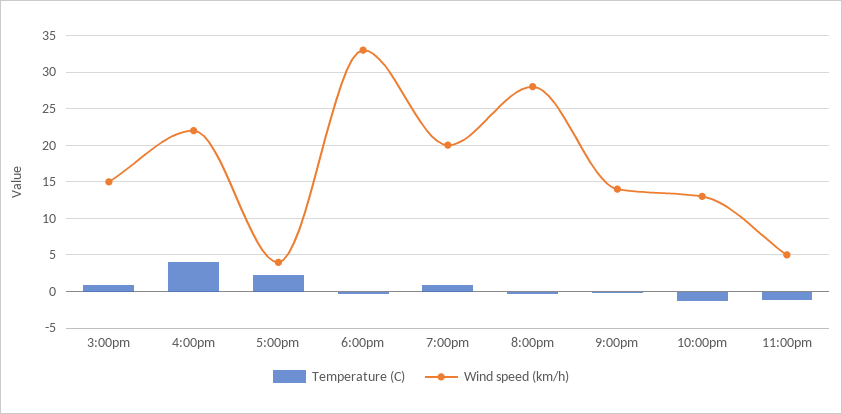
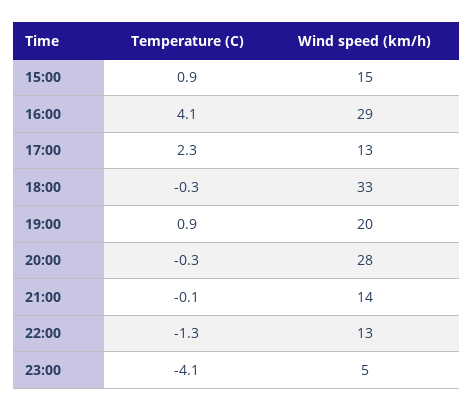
Wind speed (km/h), 4:00pm: 22 -> 29
Wind speed (km/h), 5:00pm: 4 -> 13
Temperature (C), 11:00pm: -1 -> -4.1

